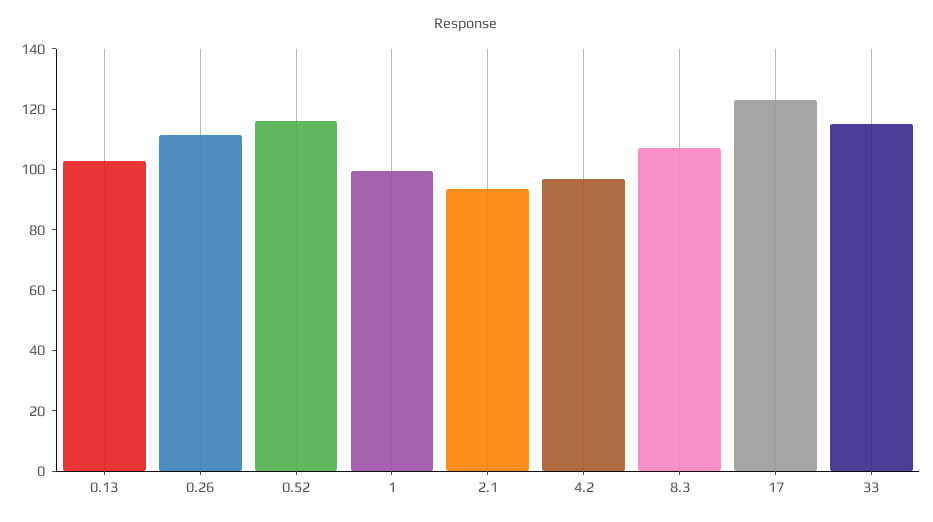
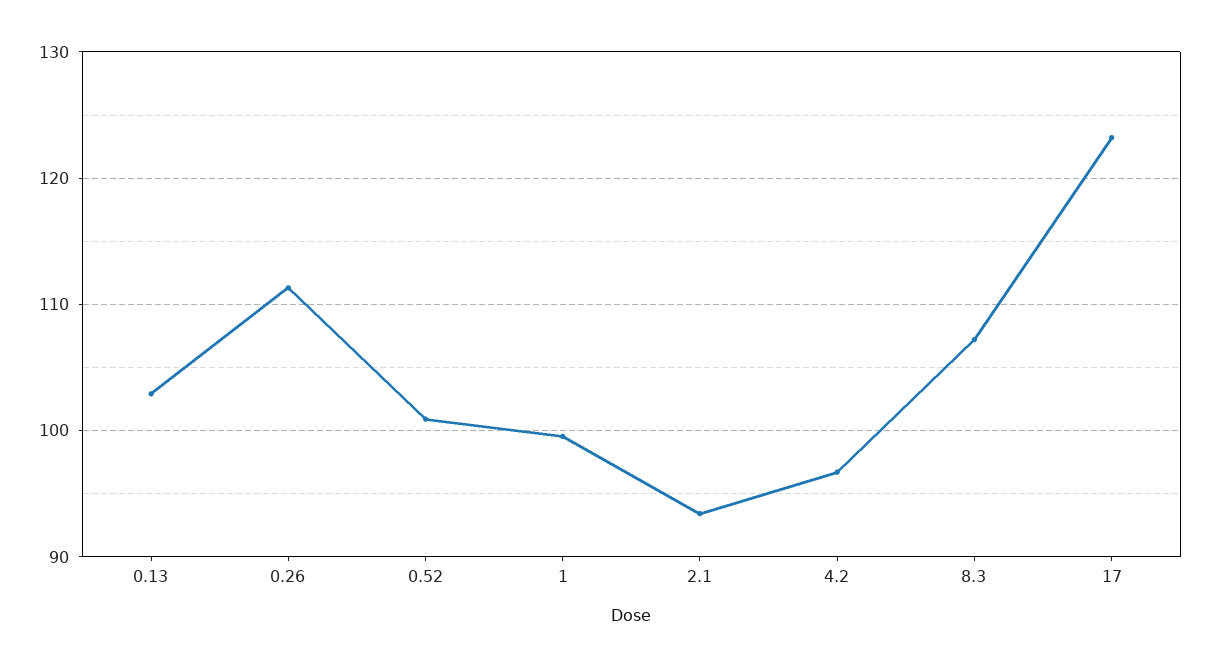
0.52: 115 -> 101
33: 115 -> none

